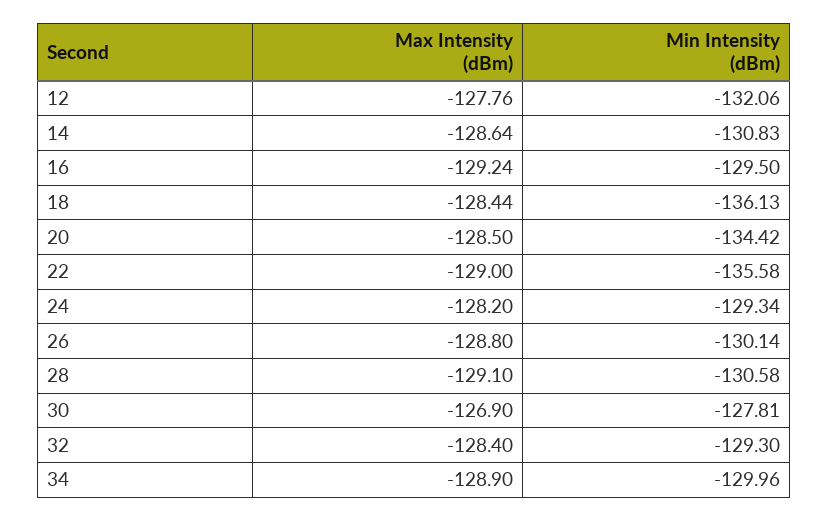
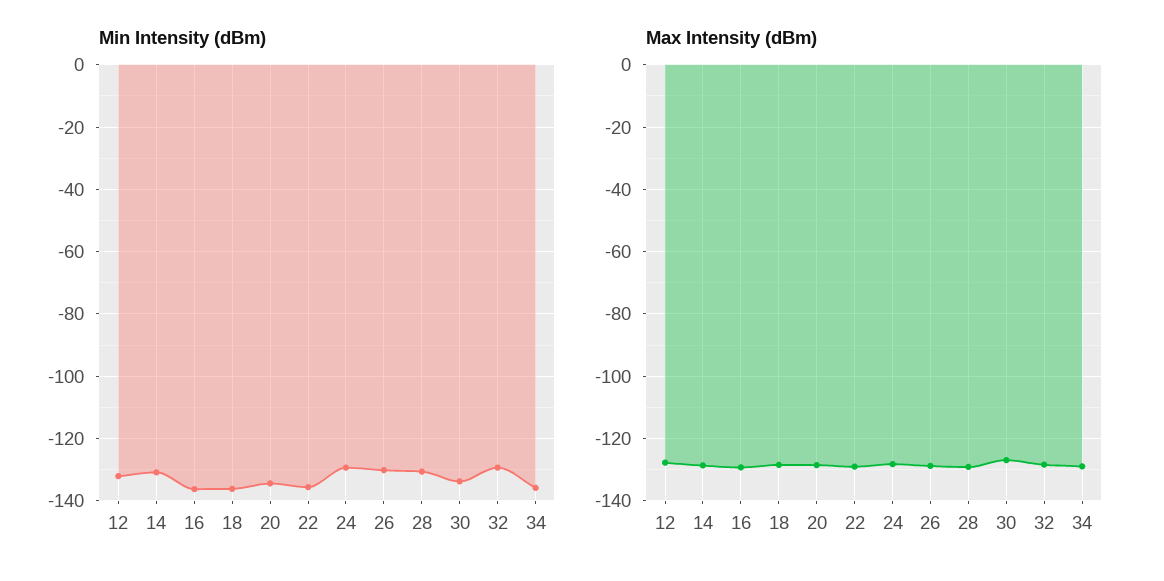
Min Intensity (dBm), 16: -129.5 -> -136
Min Intensity (dBm), 30: -127.81 -> -134
Min Intensity (dBm), 34: -129.96 -> -136

